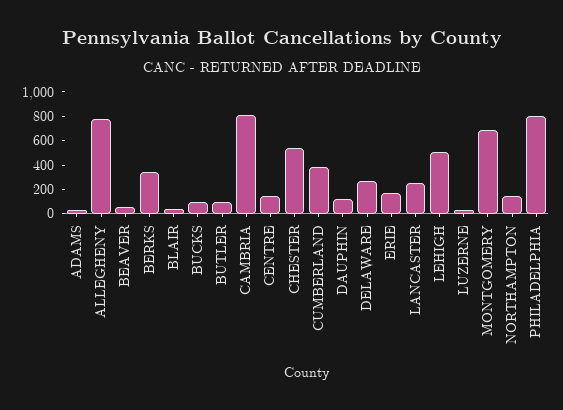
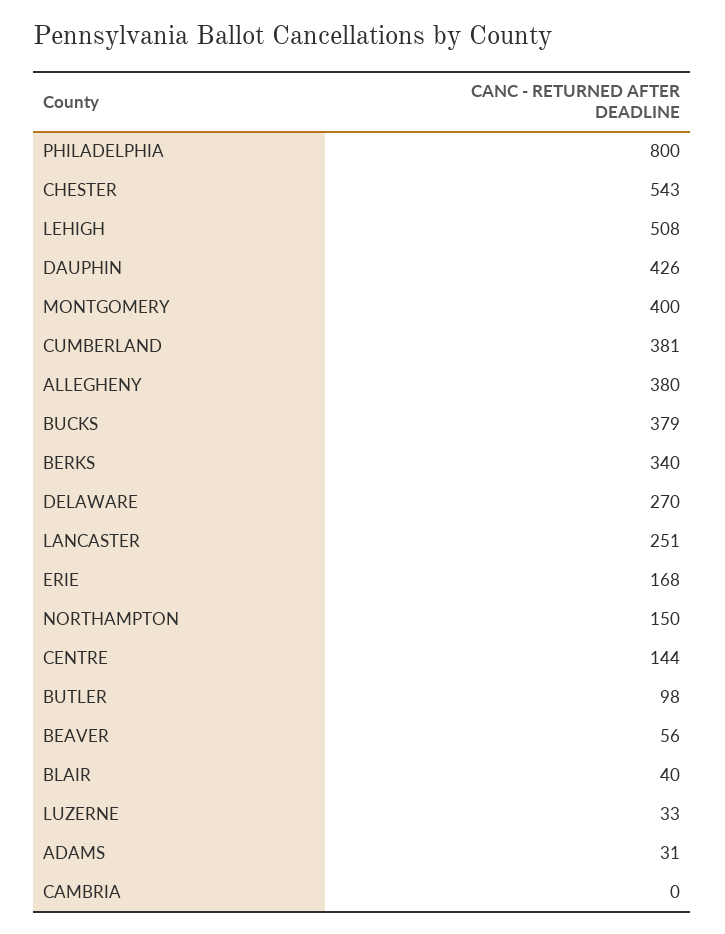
ALLEGHENY: 800 -> 380
BUCKS: 100 -> 379
CAMBRIA: 800 -> 0
DAUPHIN: 100 -> 426
MONTGOMERY: 700 -> 400

